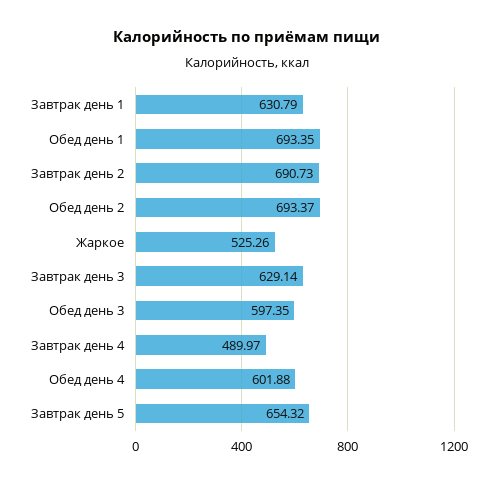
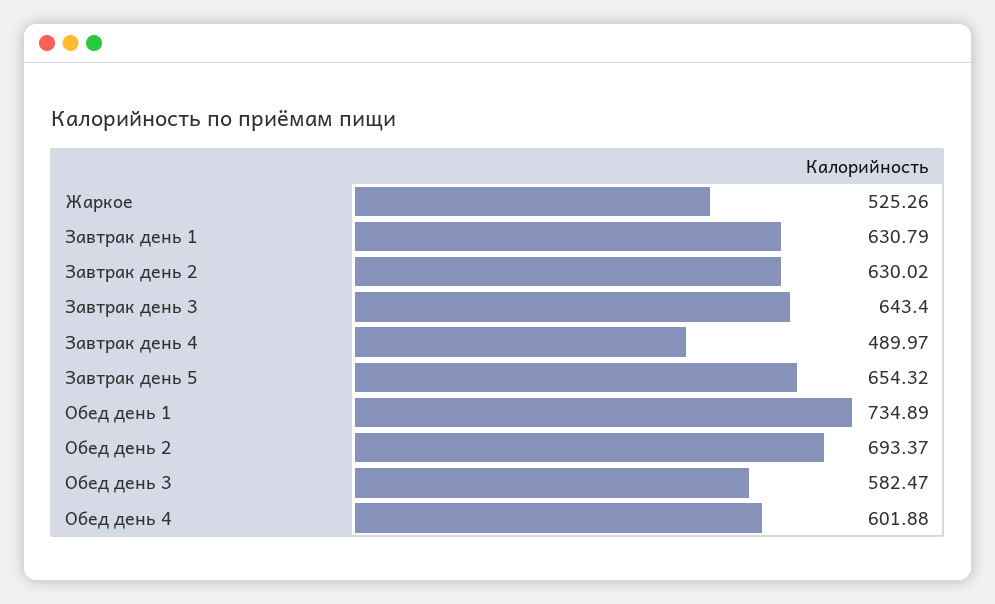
Обед день 1: 693.35 -> 734.89
Завтрак день 2: 690.73 -> 630.02
Завтрак день 3: 629.14 -> 643.4
Обед день 3: 597.35 -> 582.47

